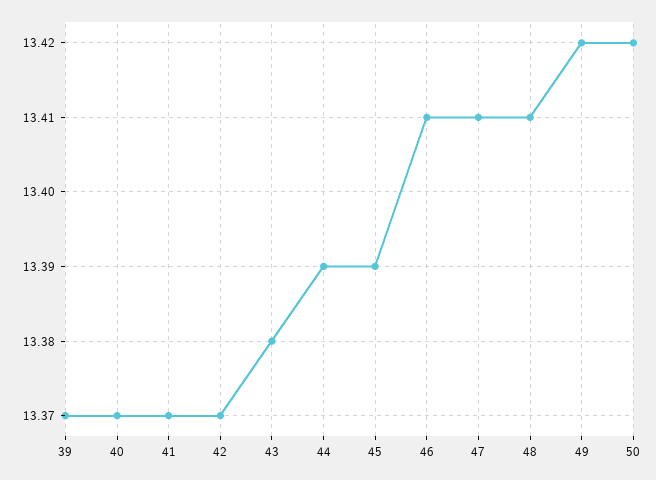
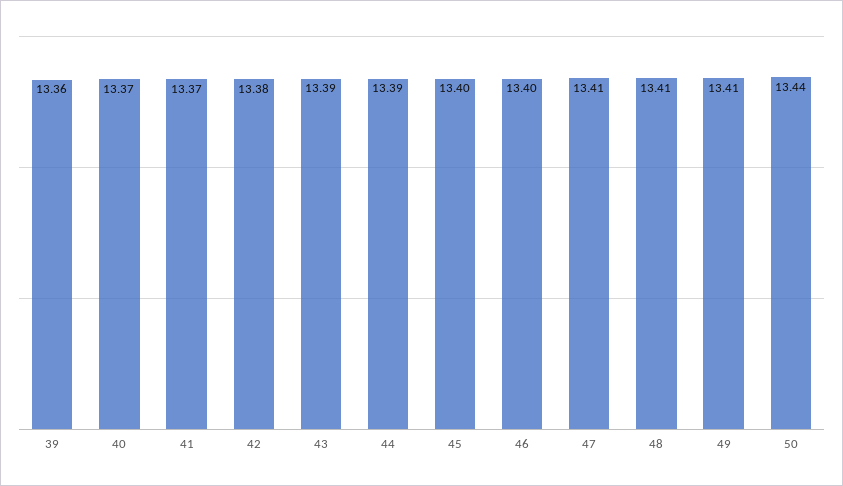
39: 13.37 -> 13.36
42: 13.37 -> 13.38
43: 13.38 -> 13.39
45: 13.39 -> 13.4
46: 13.41 -> 13.4
49: 13.42 -> 13.41
50: 13.42 -> 13.44

